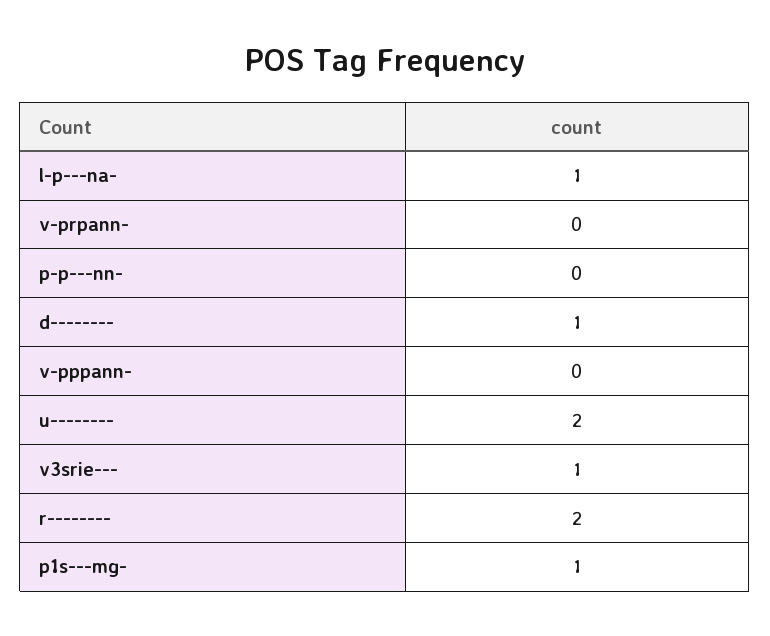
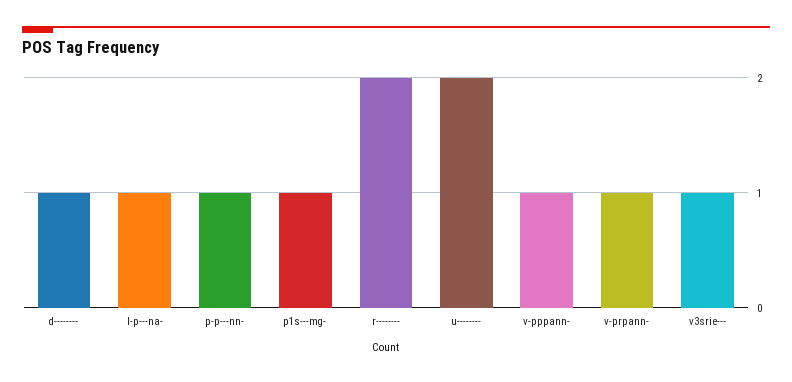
v-prpann-: 0 -> 1
p-p---nn-: 0 -> 1
v-pppann-: 0 -> 1

